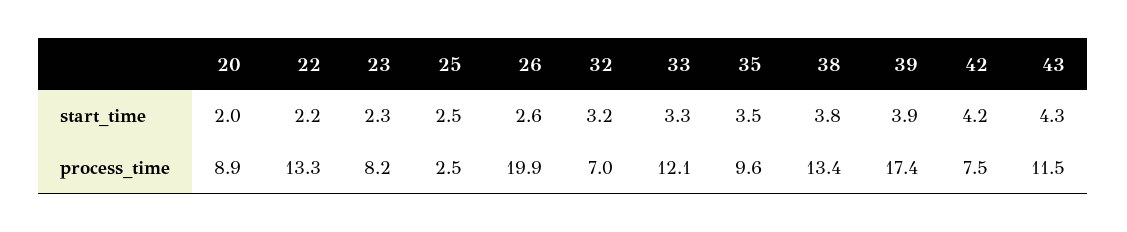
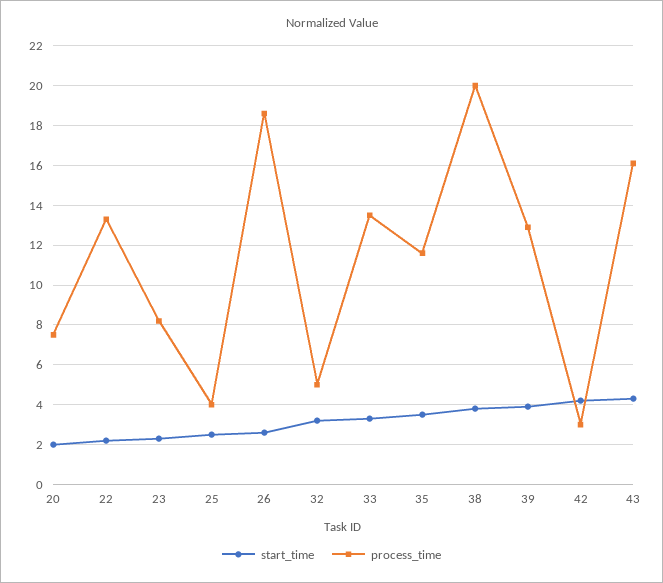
process_time, 20: 8.9 -> 7.5
process_time, 25: 2.5 -> 4
process_time, 26: 19.9 -> 18.5
process_time, 32: 7 -> 5
process_time, 33: 12.1 -> 13.5
process_time, 35: 9.6 -> 11.5
process_time, 38: 13.4 -> 20
process_time, 39: 17.4 -> 13
process_time, 42: 7.5 -> 3
process_time, 43: 11.5 -> 16

